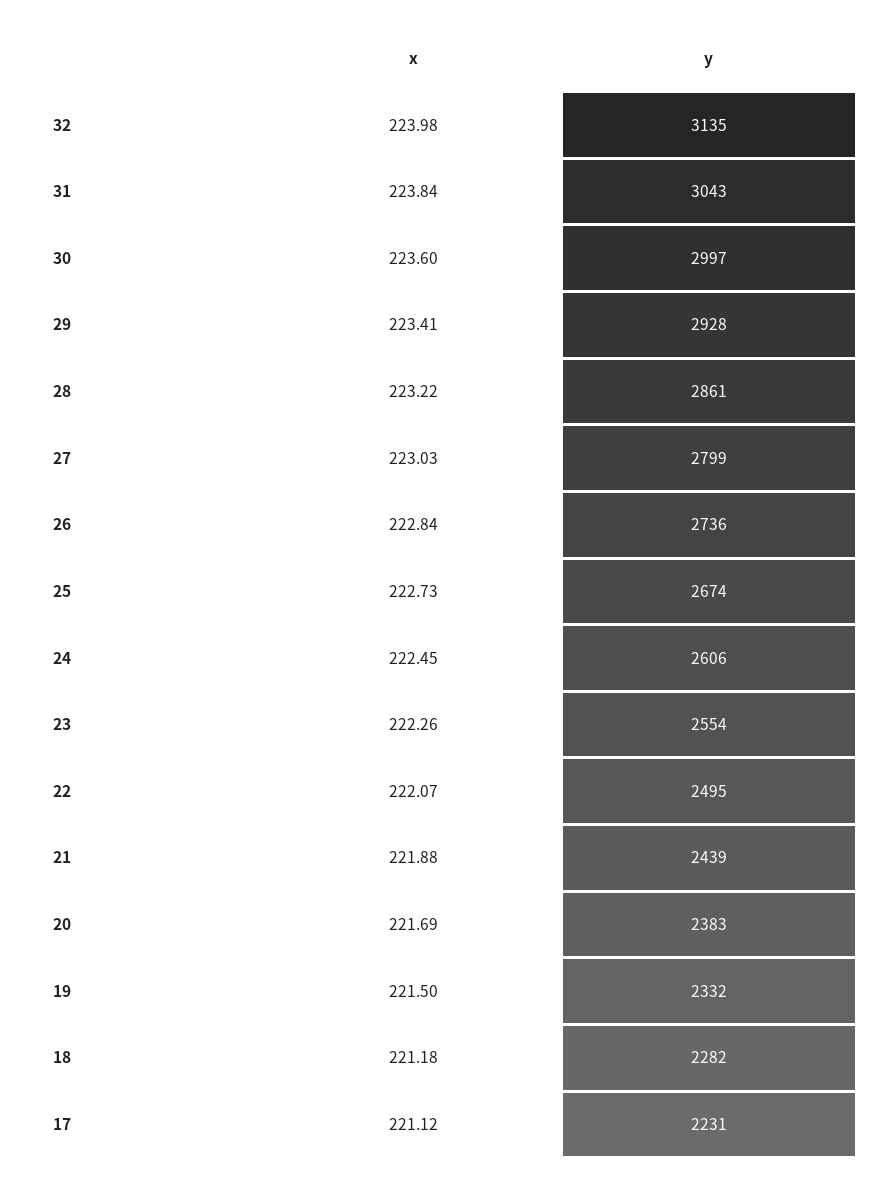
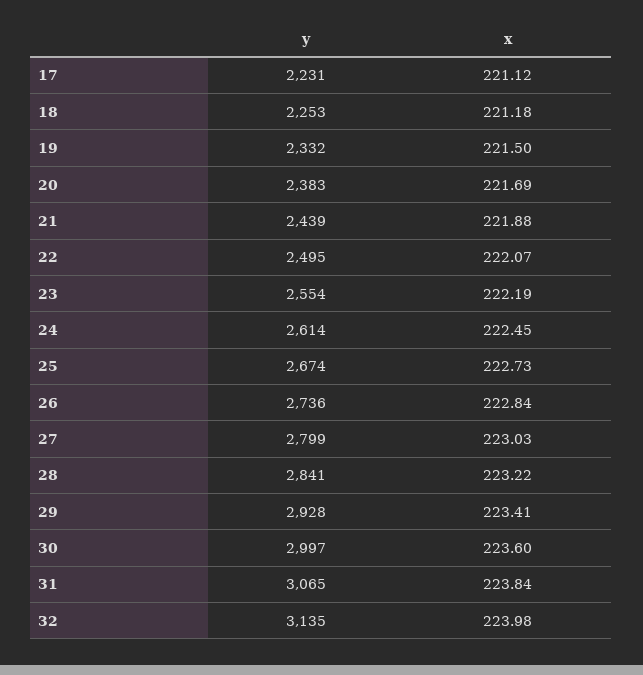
y, 31: 3043 -> 3065
y, 28: 2861 -> 2841
y, 24: 2606 -> 2614
x, 23: 222.26 -> 222.19
y, 18: 2282 -> 2253

